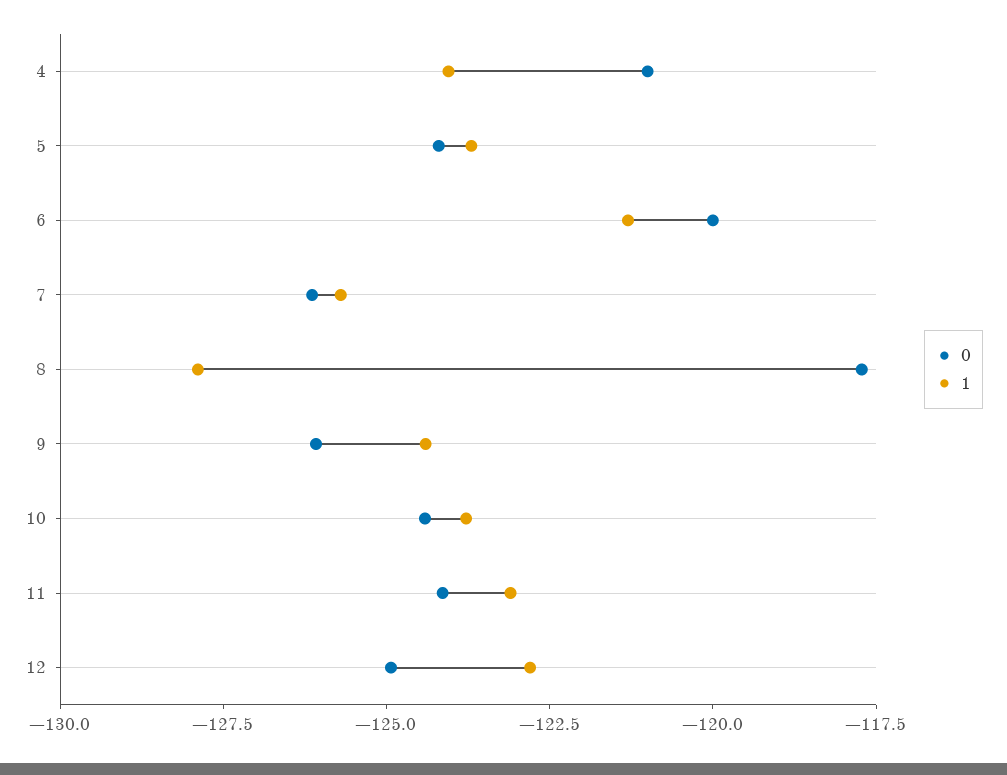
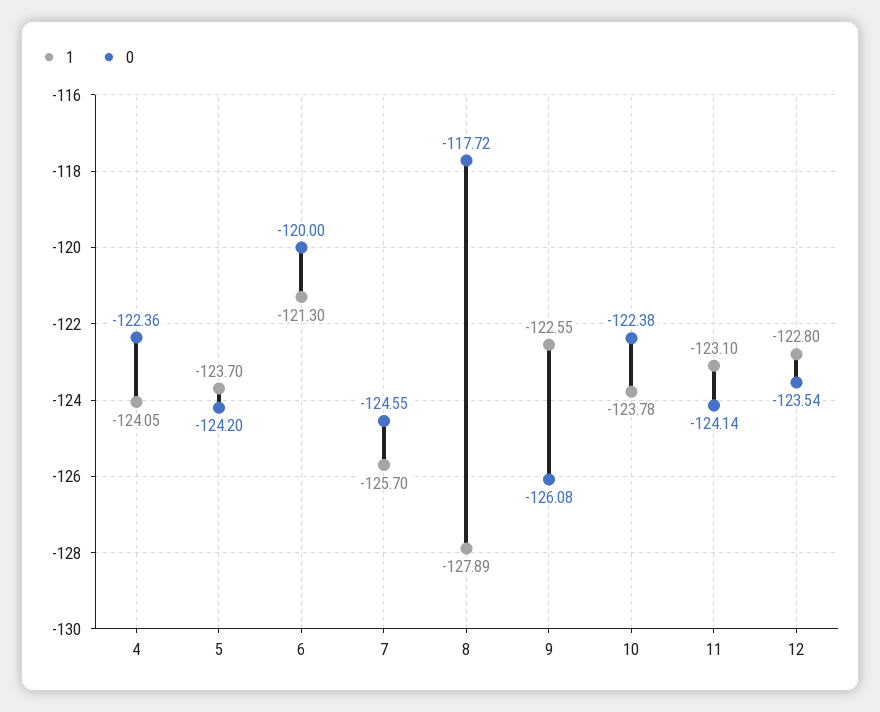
0, 4: -121 -> -122.36
0, 7: -126 -> -124.55
1, 9: -124.5 -> -122.55
0, 10: -124.5 -> -122.38
0, 12: -125 -> -123.54

